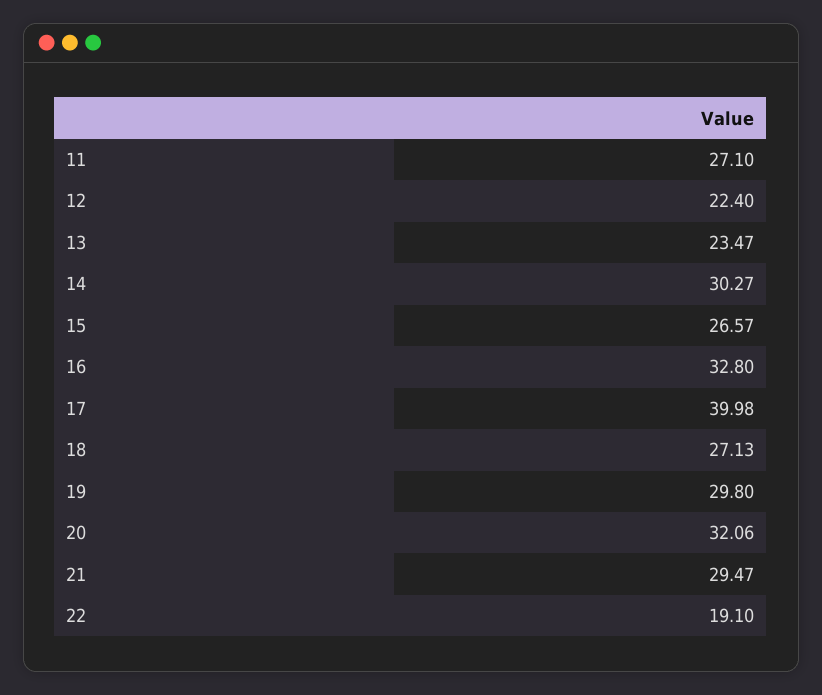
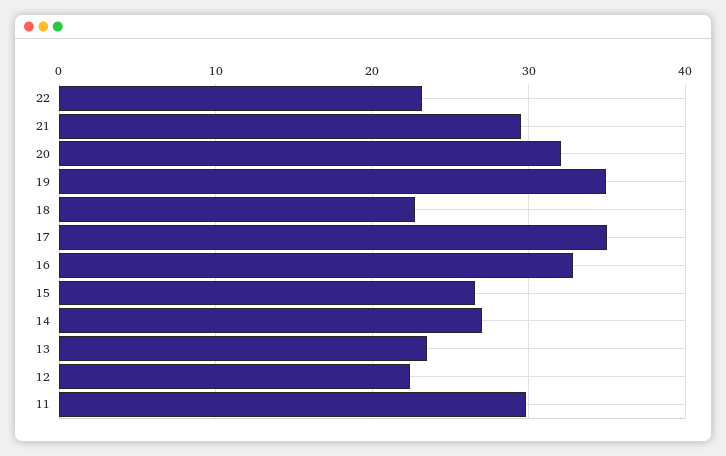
11: 27.1 -> 30
14: 30.27 -> 27
17: 39.98 -> 35
18: 27.13 -> 23
19: 29.8 -> 35
22: 19.1 -> 23

